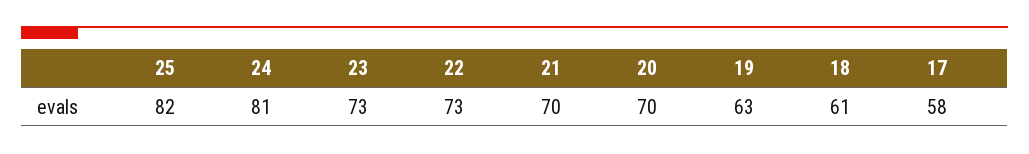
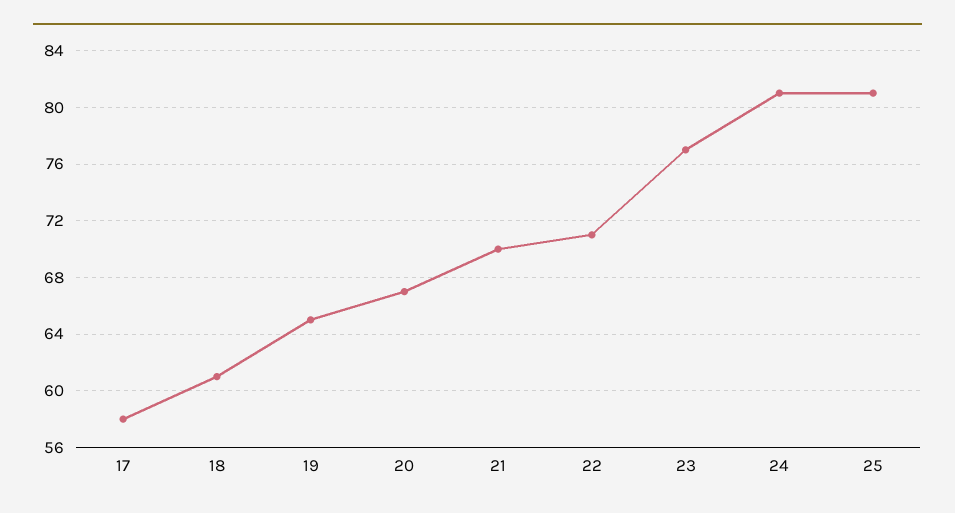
25: 82 -> 81
23: 73 -> 77
22: 73 -> 71
20: 70 -> 67
19: 63 -> 65

